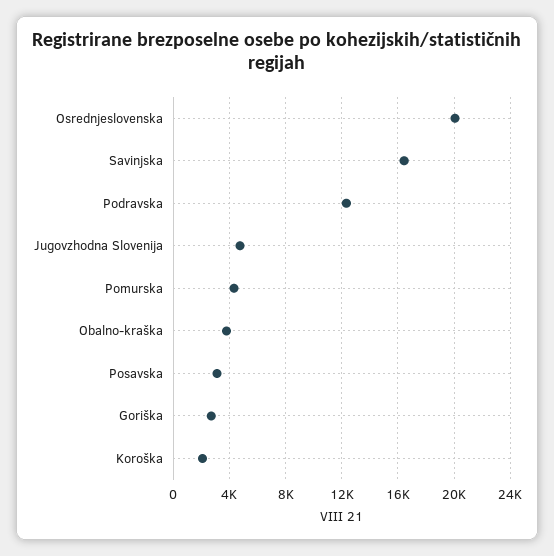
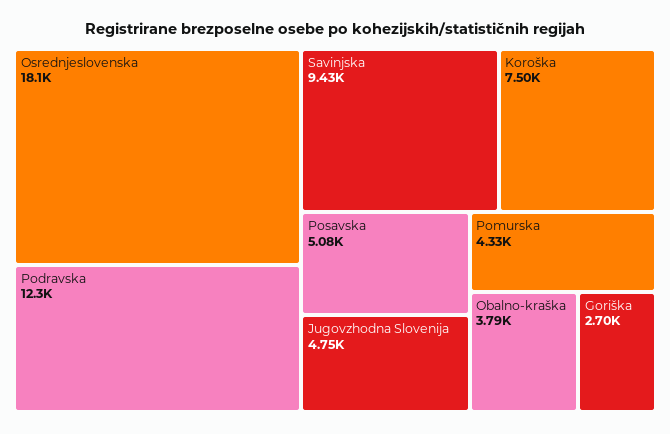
Osrednjeslovenska: 20000 -> 18100
Savinjska: 16500 -> 9430
Posavska: 3000 -> 5080
Koroška: 2000 -> 7500

